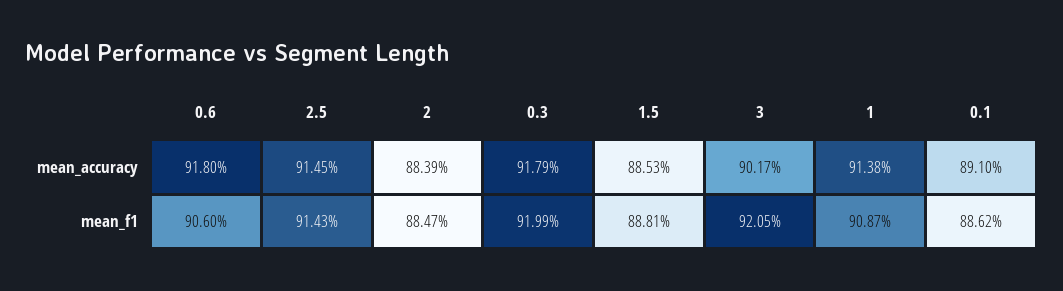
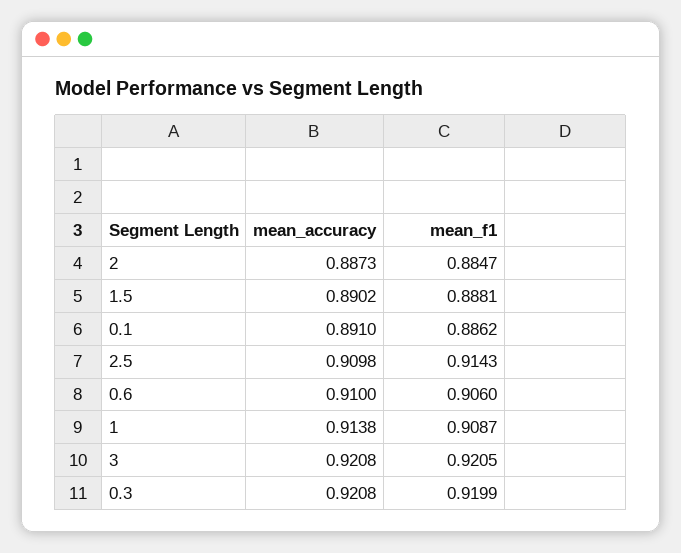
0.6, mean_accuracy: 0.918 -> 0.91
2.5, mean_accuracy: 0.9145 -> 0.9098
2, mean_accuracy: 0.8839 -> 0.8873
0.3, mean_accuracy: 0.9179 -> 0.9208
1.5, mean_accuracy: 0.8853 -> 0.8902
3, mean_accuracy: 0.9017 -> 0.9208

